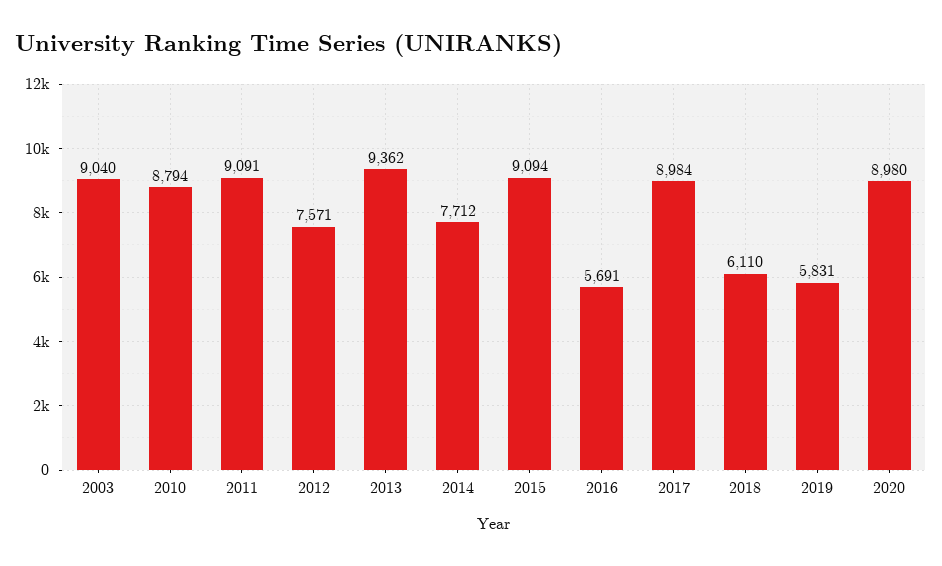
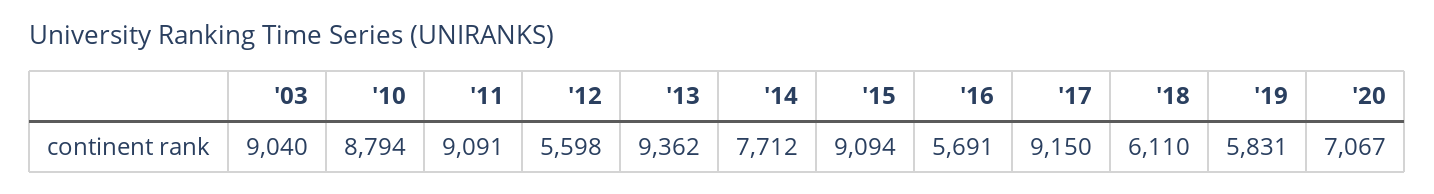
2012: 7571 -> 5598
2017: 8984 -> 9150
2020: 8980 -> 7067

